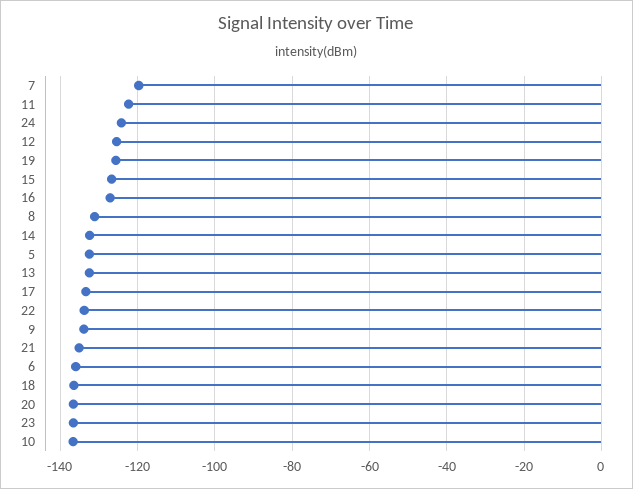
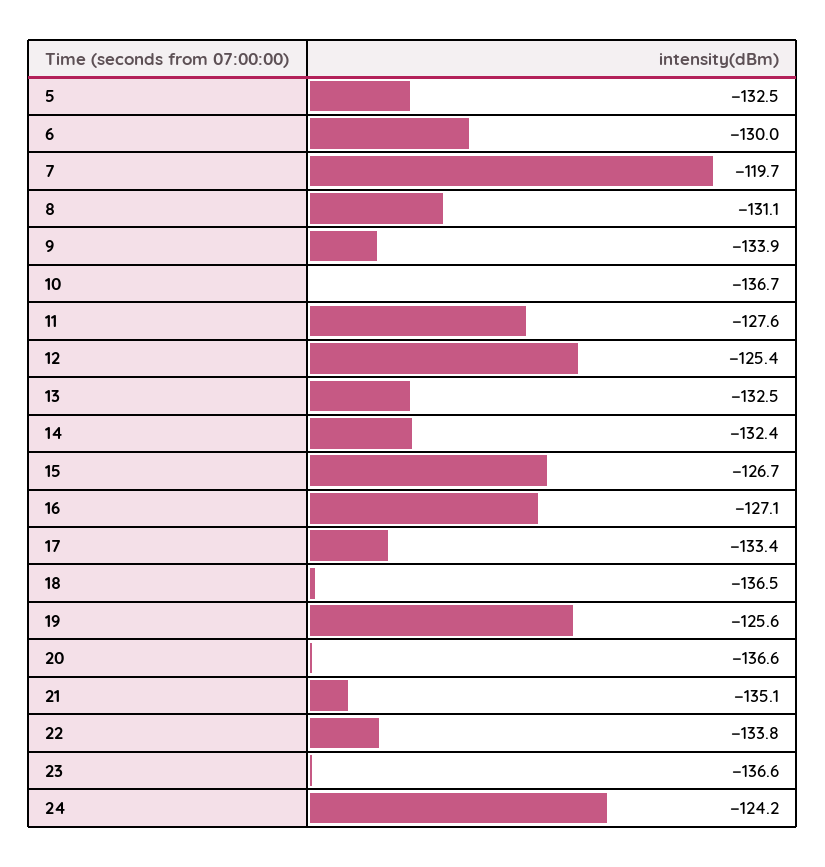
11: -122 -> -127.6
6: -136 -> -130

